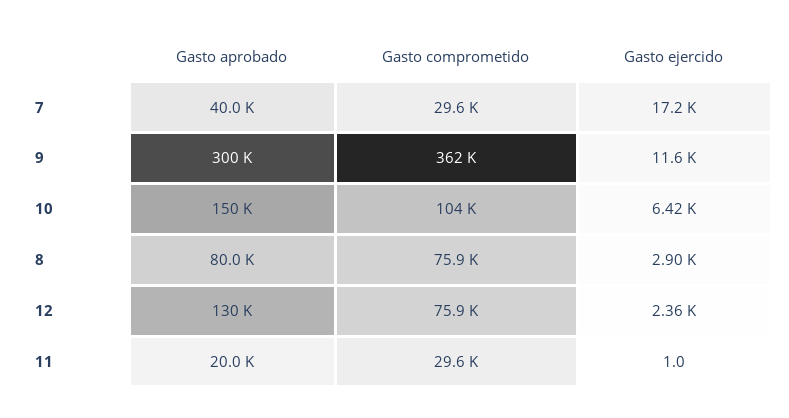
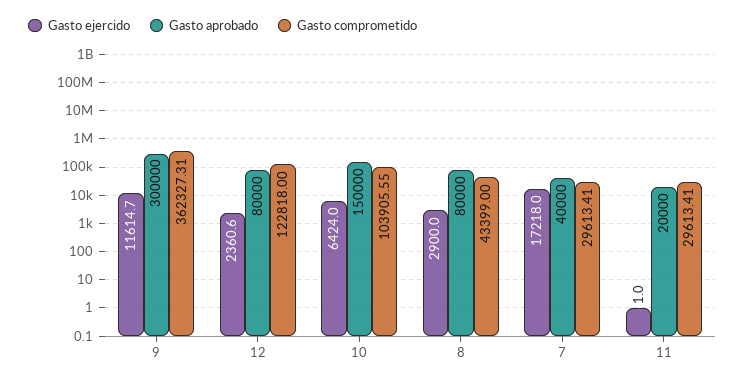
Gasto comprometido, 8: 75900 -> 43399
Gasto aprobado, 12: 130000 -> 80000
Gasto comprometido, 12: 75900 -> 122818

